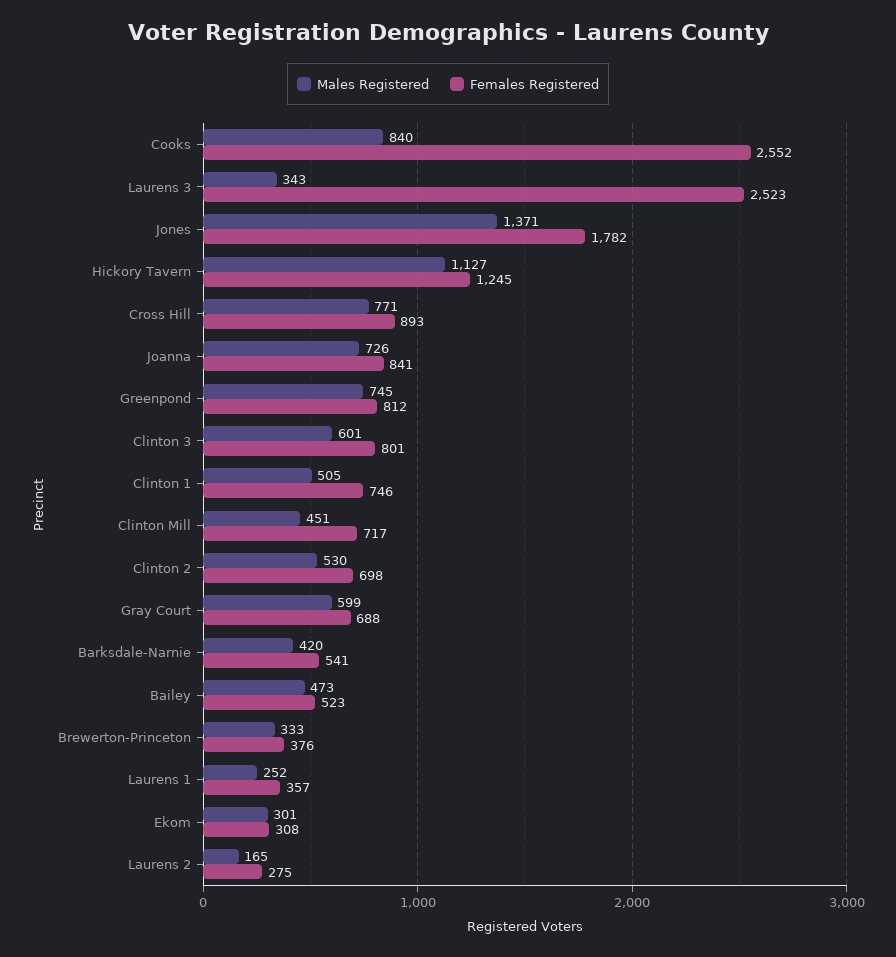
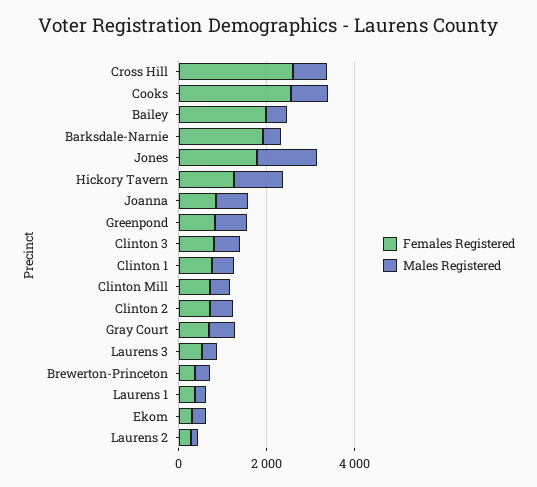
Females Registered, Laurens 3: 2523 -> 500
Females Registered, Cross Hill: 893 -> 2500
Females Registered, Barksdale-Narnie: 541 -> 2000
Females Registered, Bailey: 523 -> 2000

